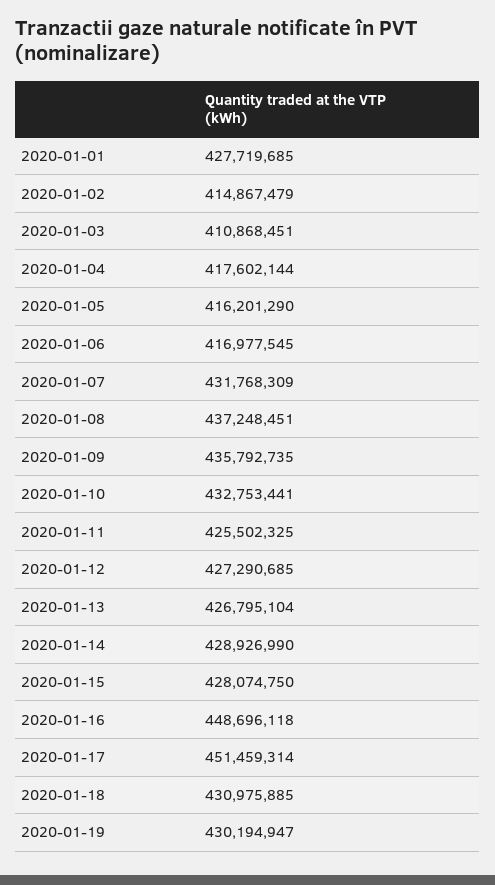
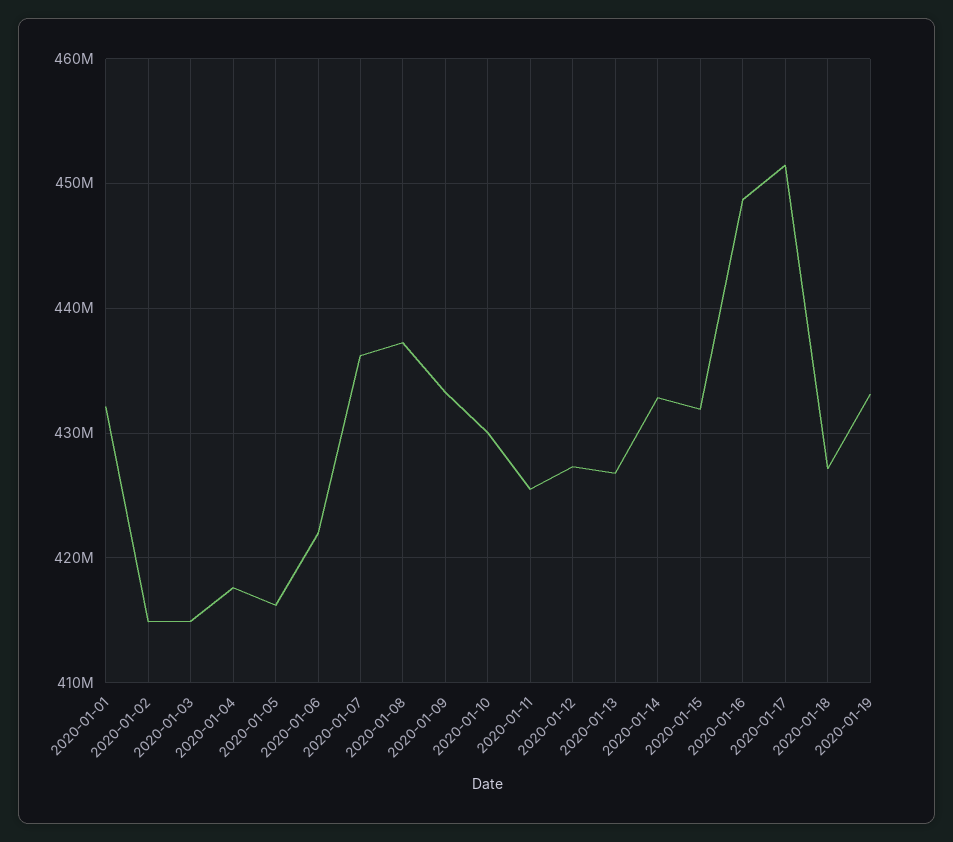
2020-01-01: 427719685 -> 432000000
2020-01-03: 410868451 -> 415000000
2020-01-06: 416977545 -> 422000000
2020-01-07: 431768309 -> 436000000
2020-01-09: 435792735 -> 433000000
2020-01-10: 432753441 -> 430000000
2020-01-14: 428926990 -> 433000000
2020-01-15: 428074750 -> 432000000
2020-01-18: 430975885 -> 427000000
2020-01-19: 430194947 -> 433000000

